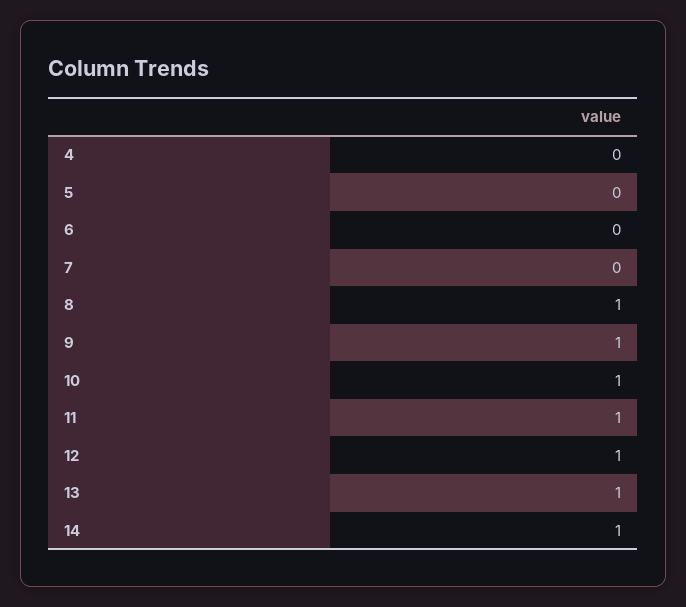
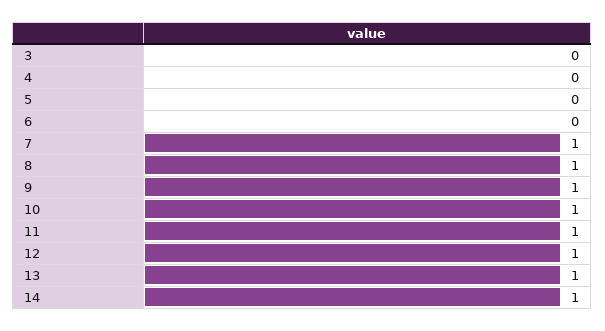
7: 0 -> 1
3: none -> 0

